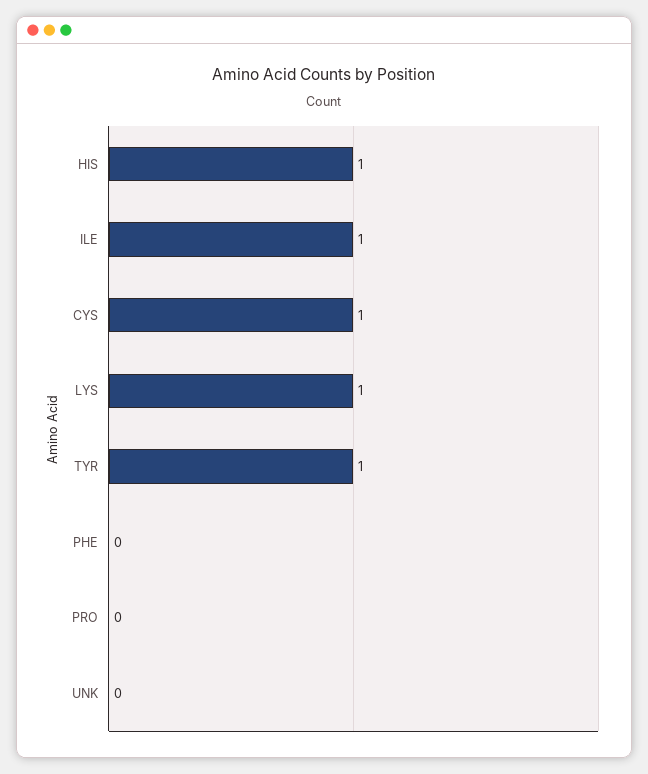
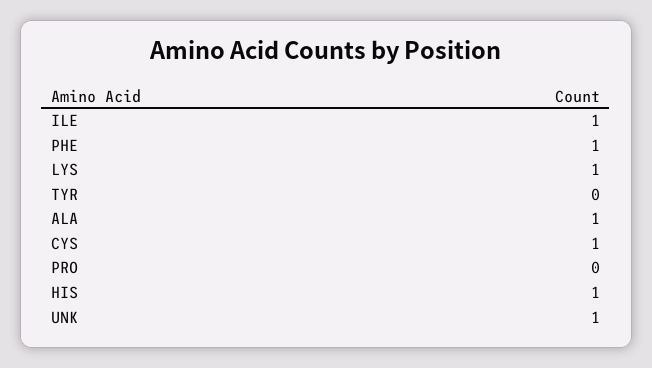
TYR: 1 -> 0
PHE: 0 -> 1
UNK: 0 -> 1
ALA: none -> 1

